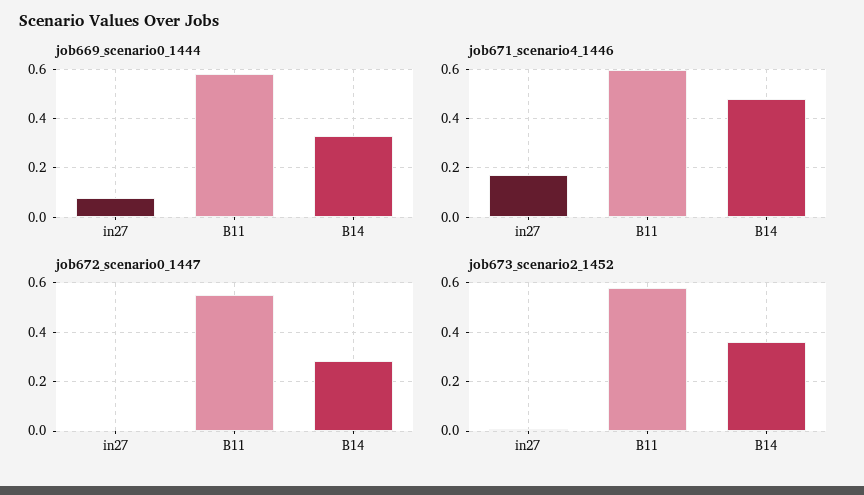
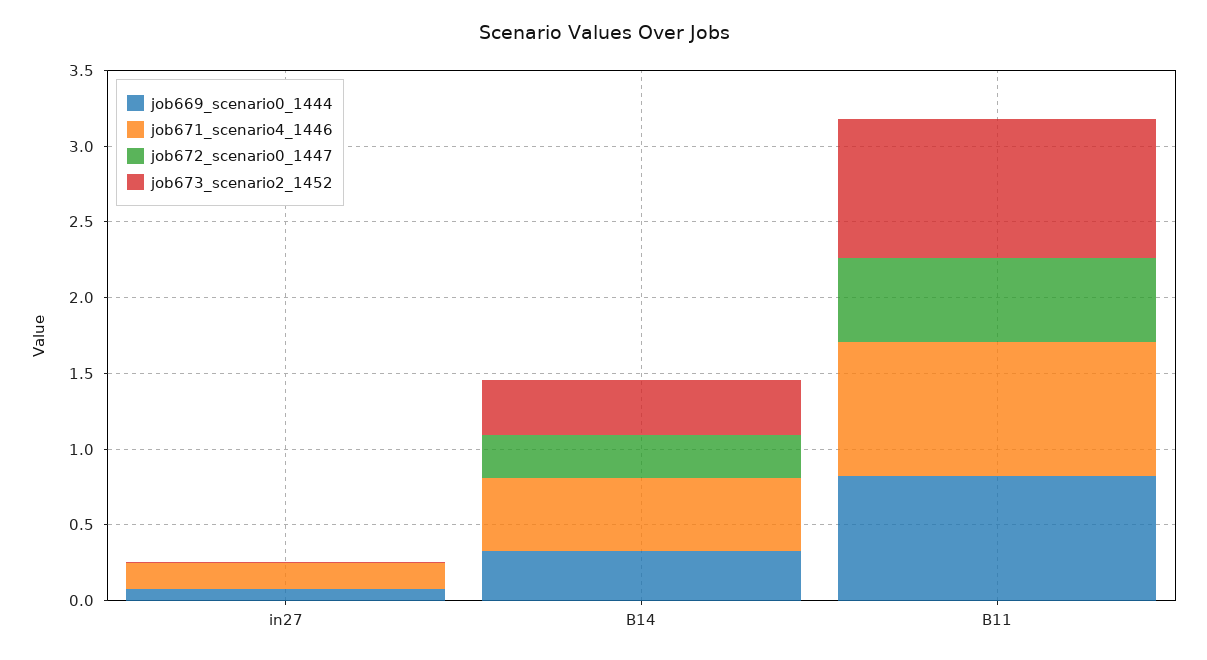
job669_scenario0_1444, B11: 0.575 -> 0.8
job671_scenario4_1446, B11: 0.6 -> 0.9
job673_scenario2_1452, B11: 0.575 -> 0.9

